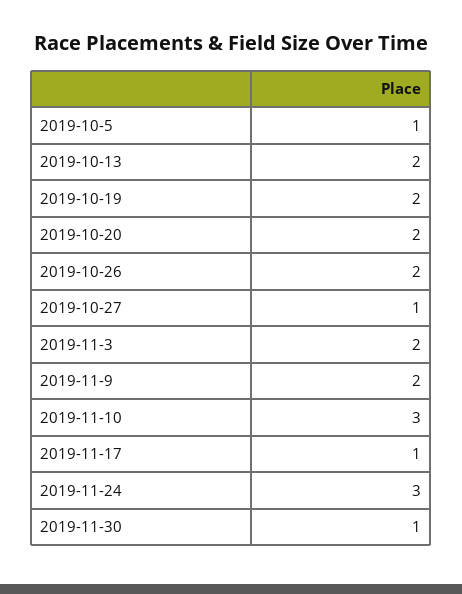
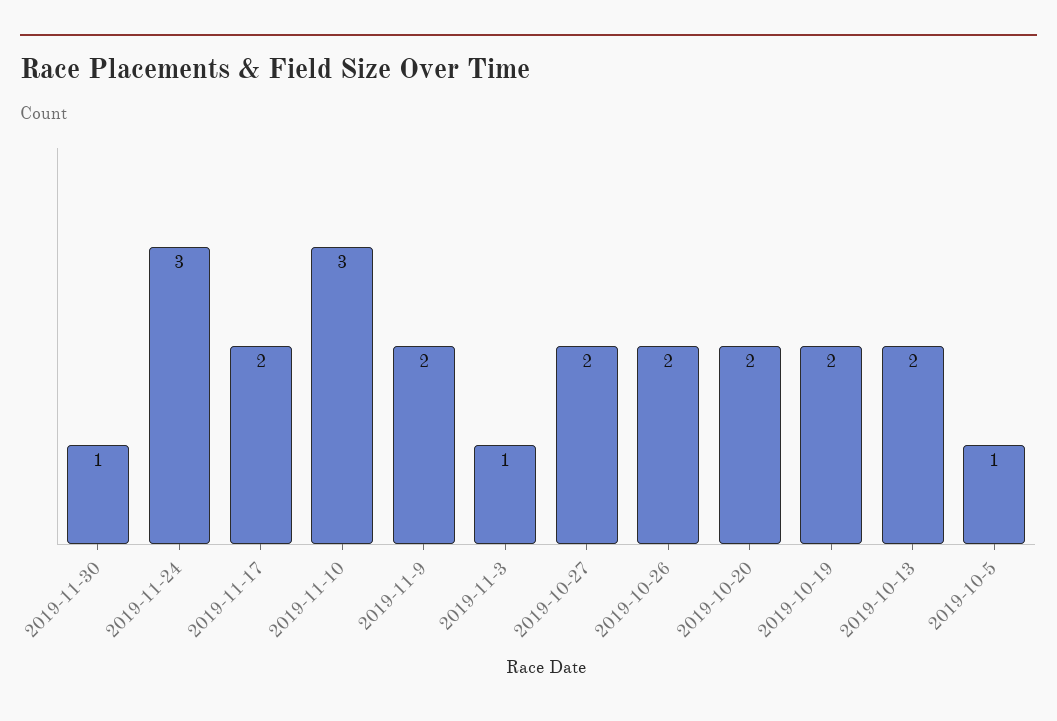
2019-10-27: 1 -> 2
2019-11-3: 2 -> 1
2019-11-17: 1 -> 2

